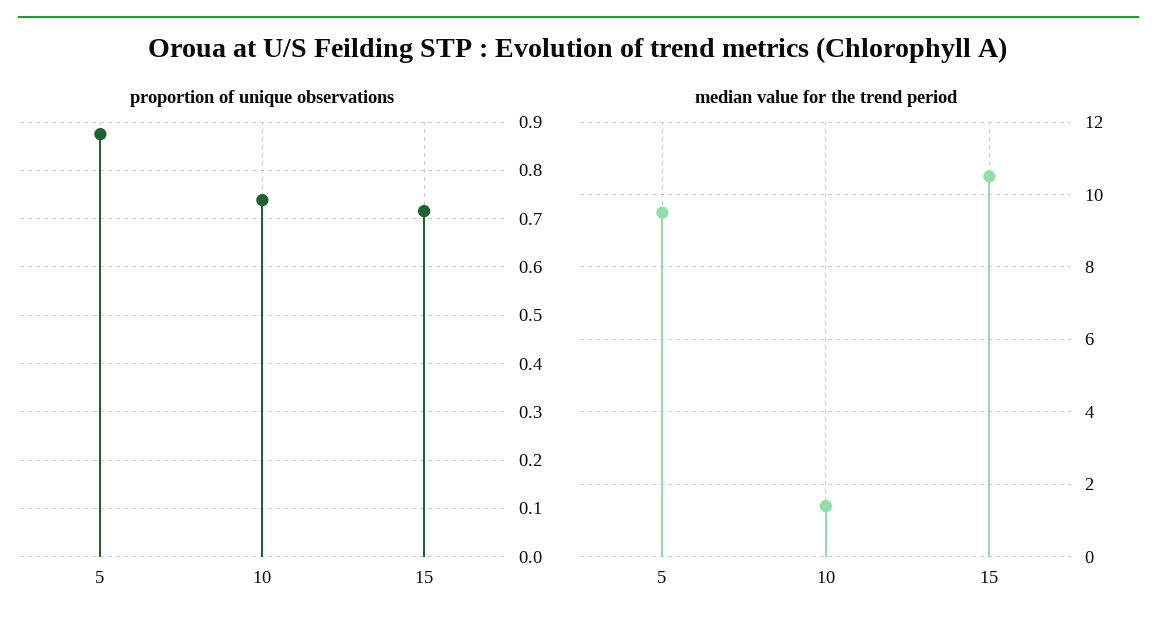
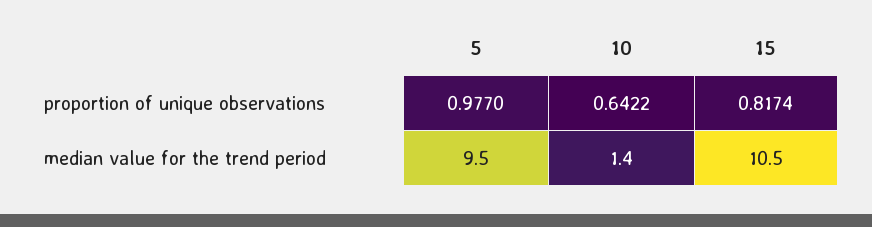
proportion of unique observations, 5: 0.88 -> 0.977
proportion of unique observations, 10: 0.74 -> 0.6422
proportion of unique observations, 15: 0.72 -> 0.8174

